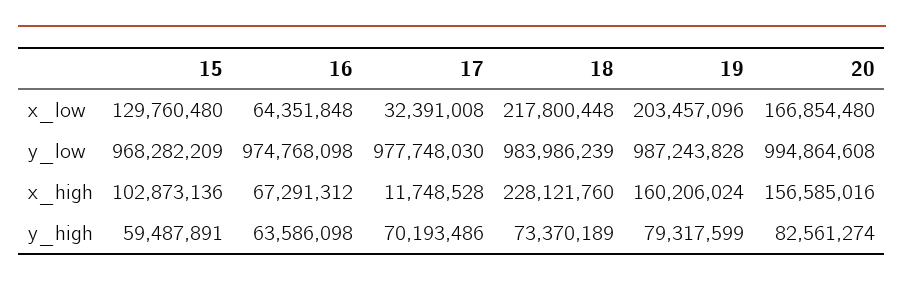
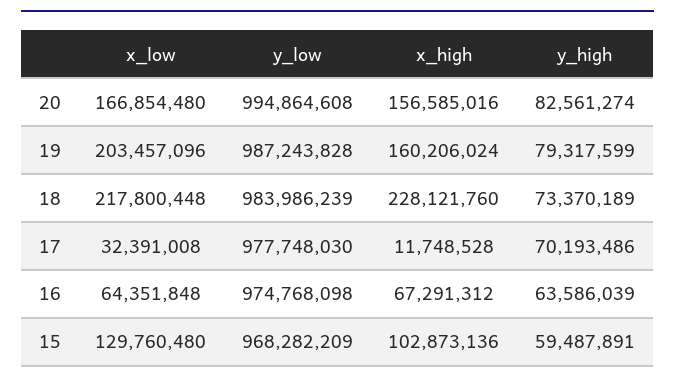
16, y_high: 63586098 -> 63586039

